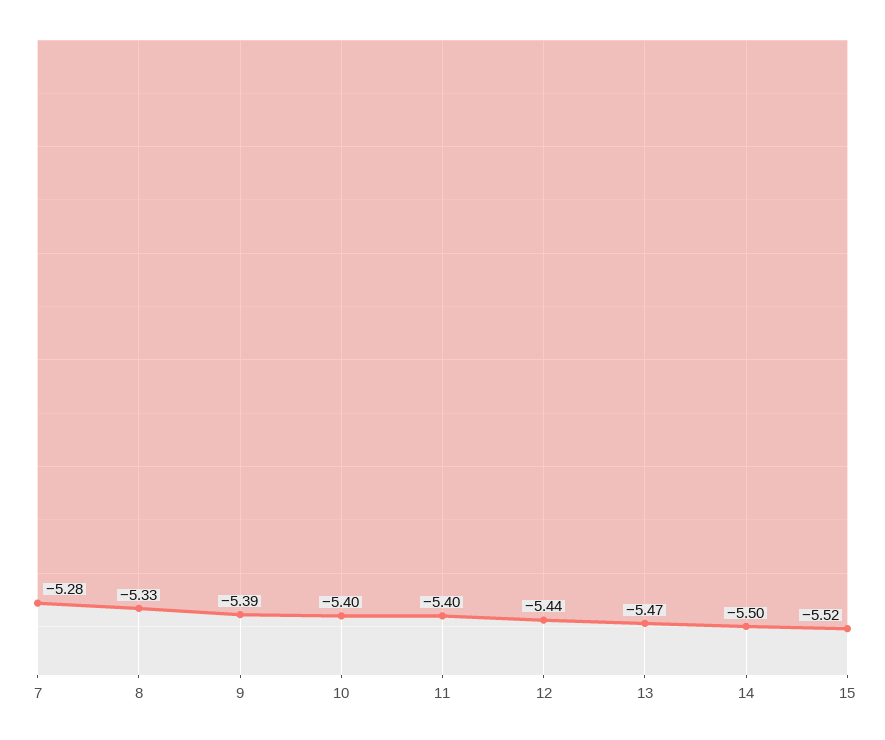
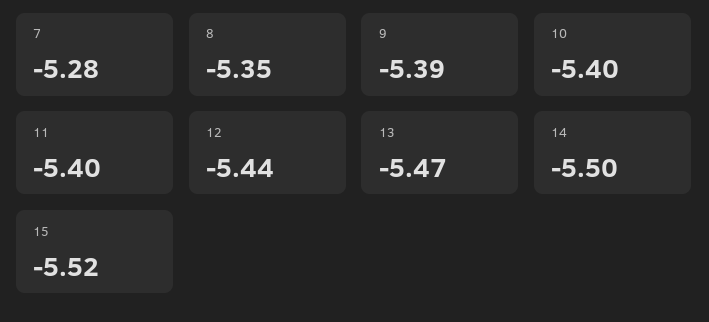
8: -5.33 -> -5.35

